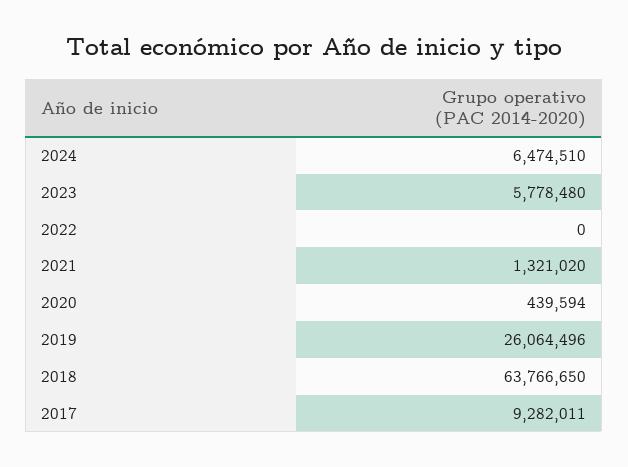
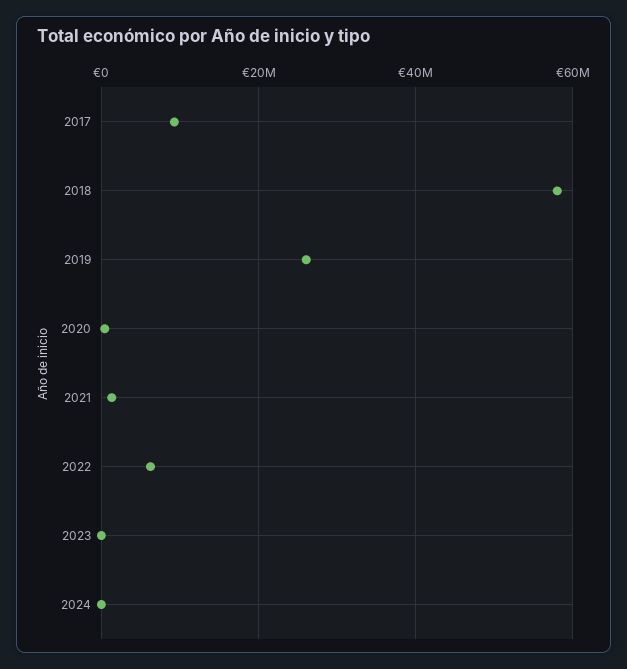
2024: 6474510 -> 0
2023: 5778480 -> 0
2022: 0 -> 6000000
2018: 63766650 -> 58000000

